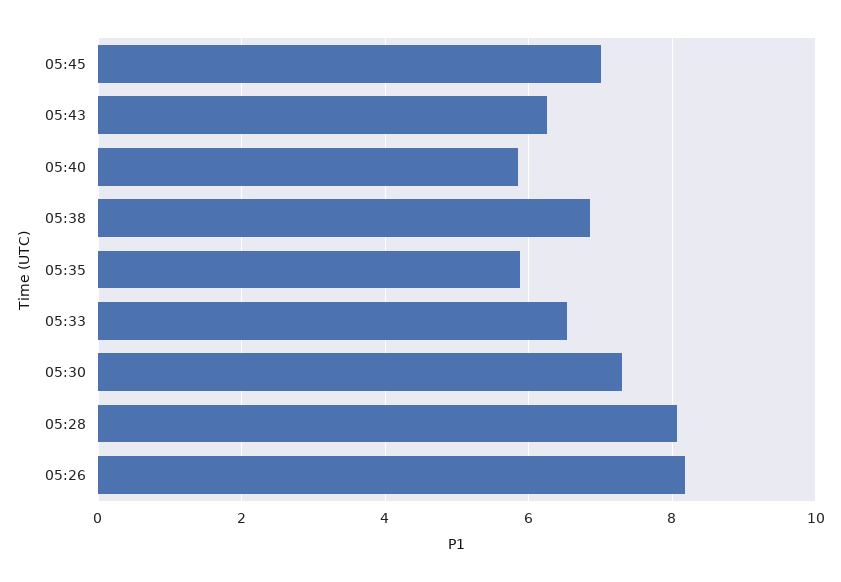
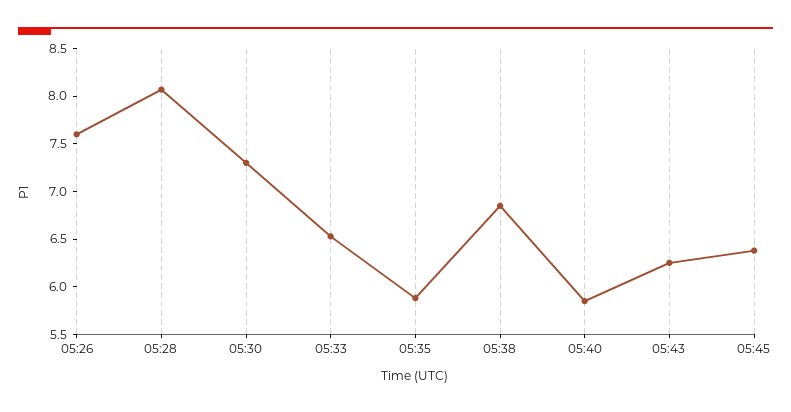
05:45: 7 -> 6.4
05:26: 8.2 -> 7.6

